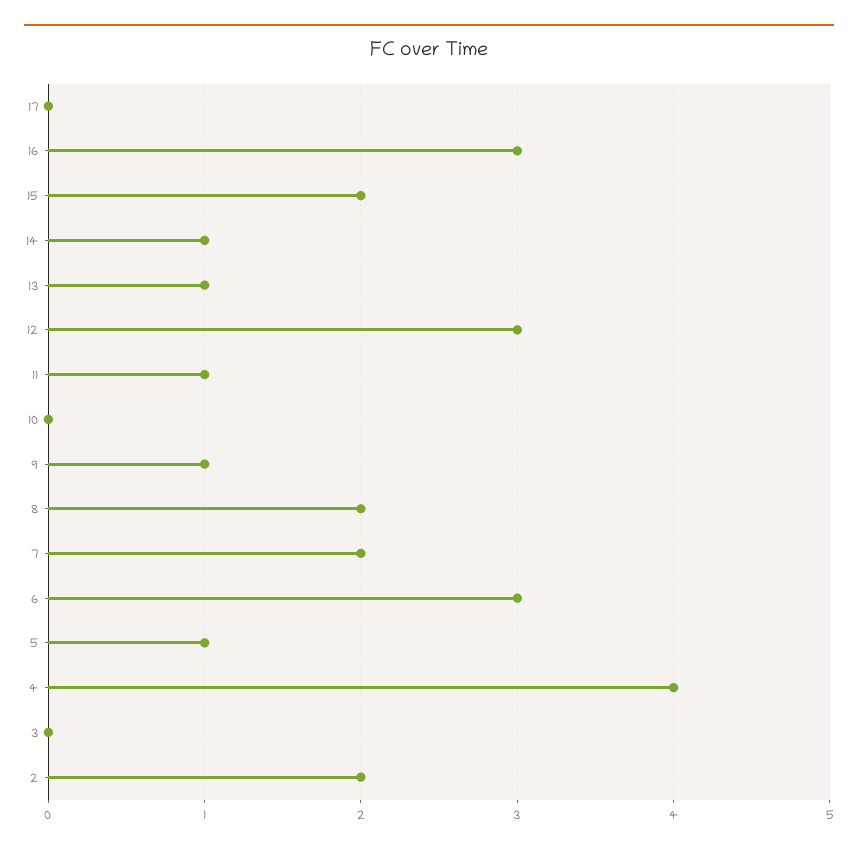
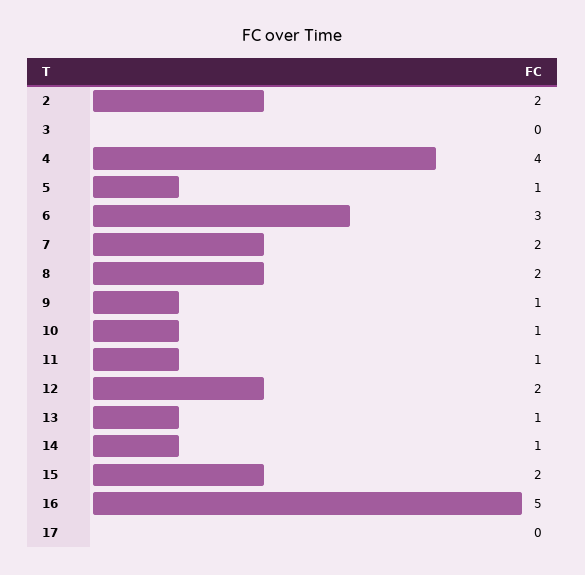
16: 3 -> 5
12: 3 -> 2
10: 0 -> 1

